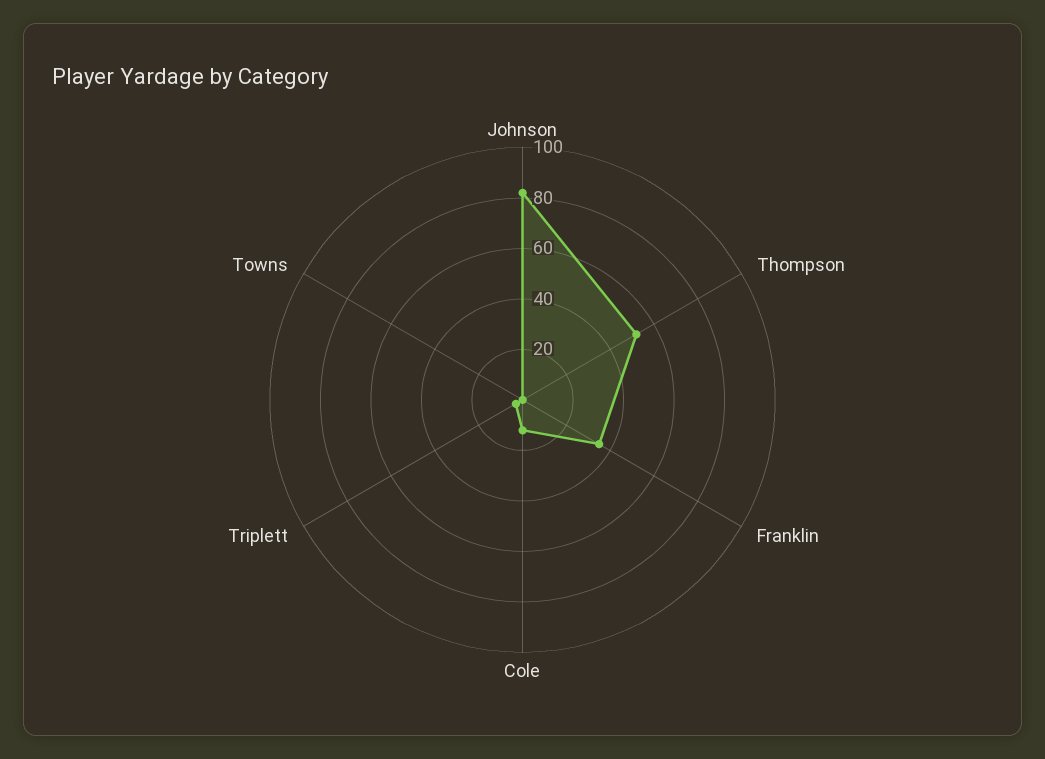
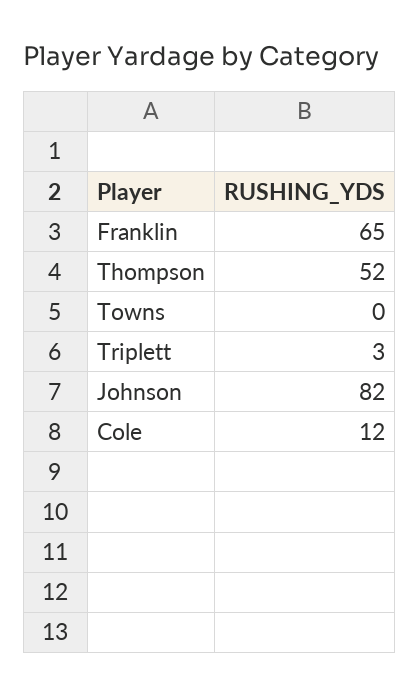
Franklin: 35 -> 65

